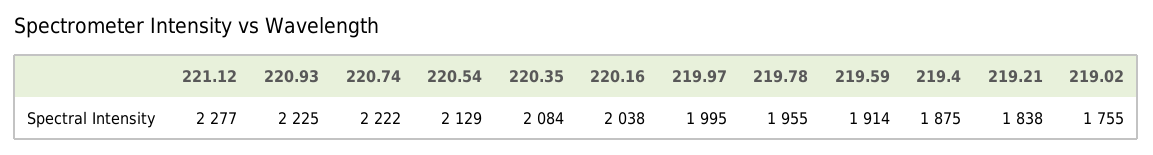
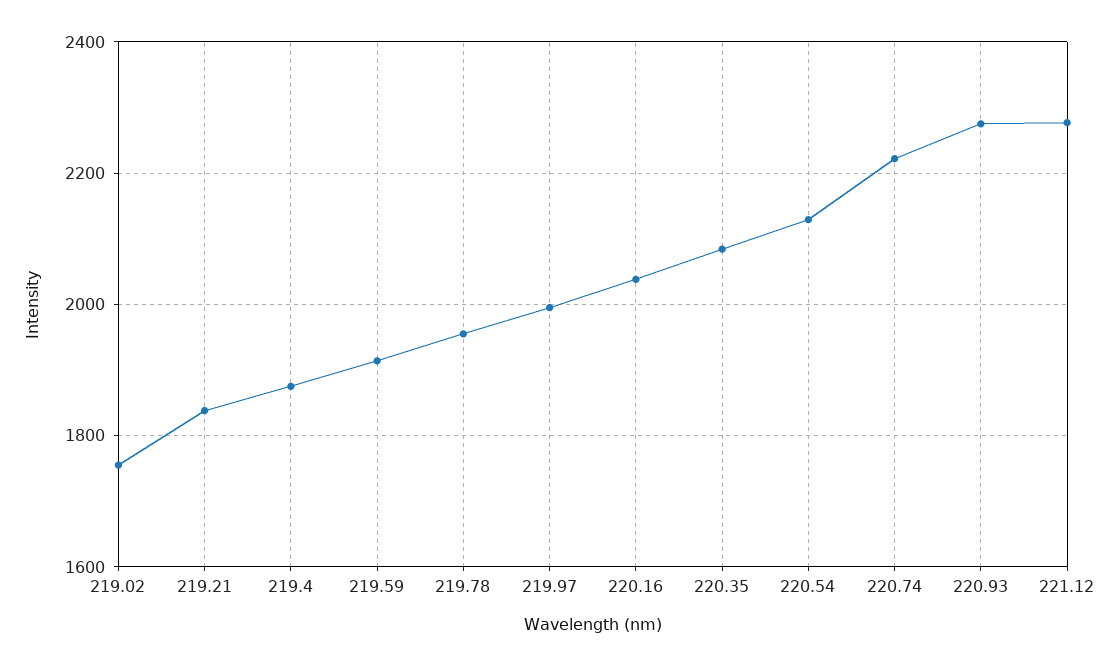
220.93: 2225 -> 2280

